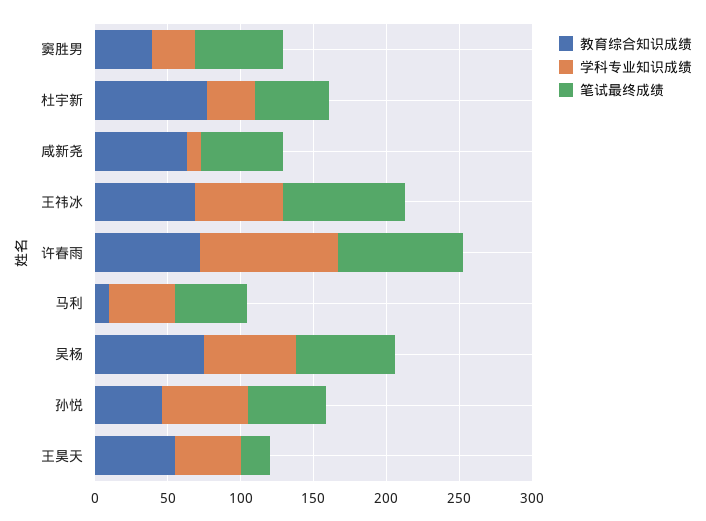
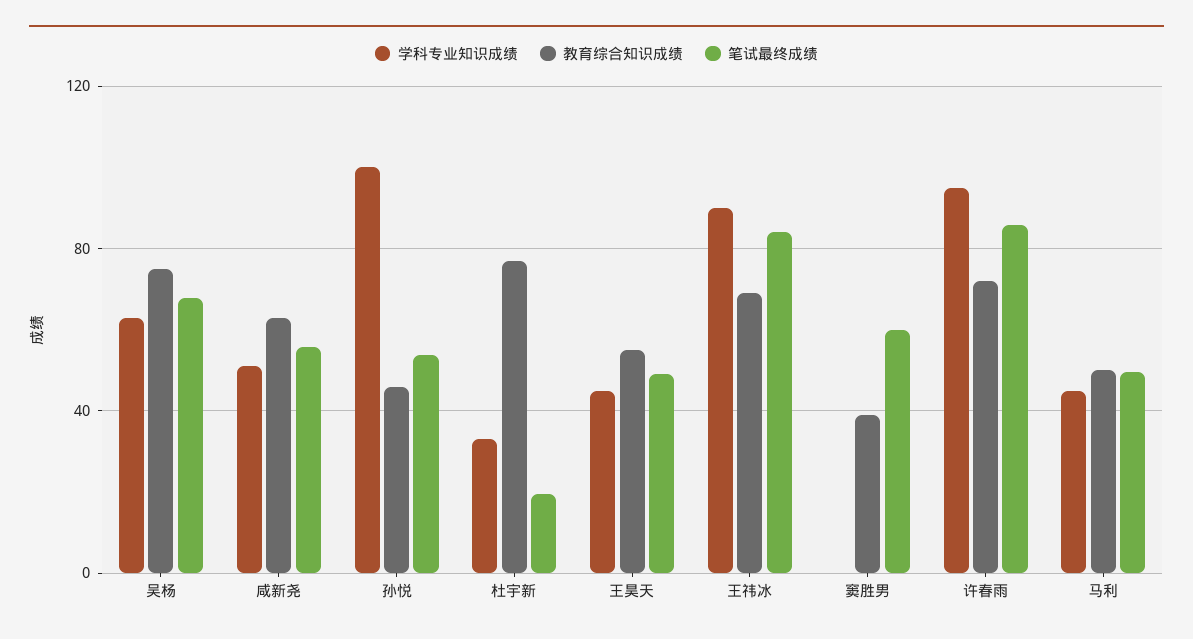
学科专业知识成绩, 窦胜男: 30 -> 0
笔试最终成绩, 杜宇新: 50 -> 20
学科专业知识成绩, 咸新尧: 10 -> 50
学科专业知识成绩, 王祎冰: 60 -> 90
教育综合知识成绩, 马利: 10 -> 50
学科专业知识成绩, 孙悦: 60 -> 100
笔试最终成绩, 王昊天: 20 -> 50

